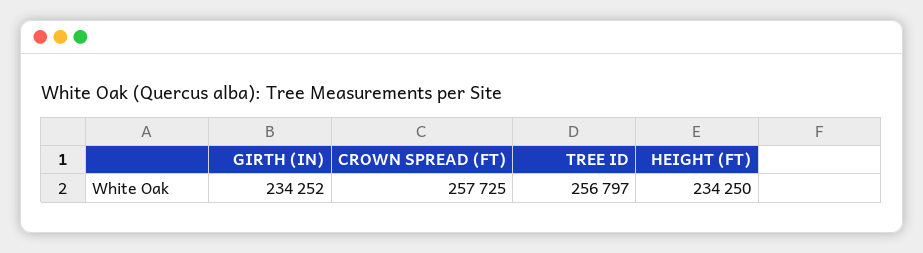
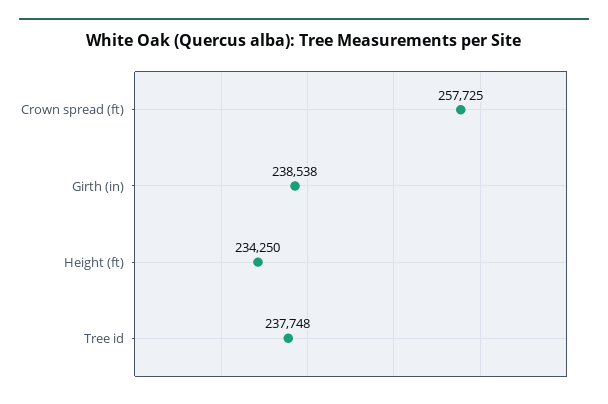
GIRTH (IN): 234252 -> 238538
TREE ID: 256797 -> 237748

